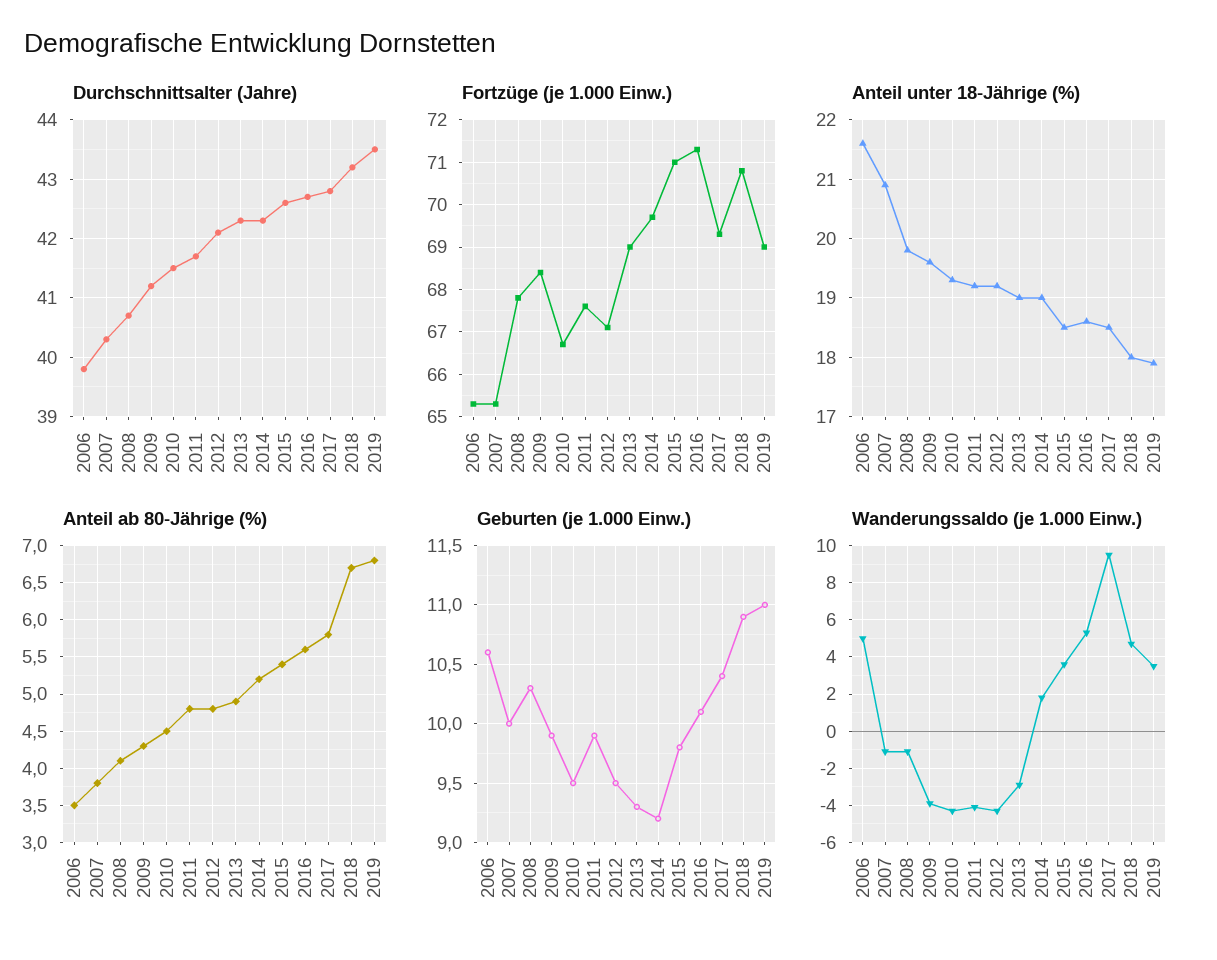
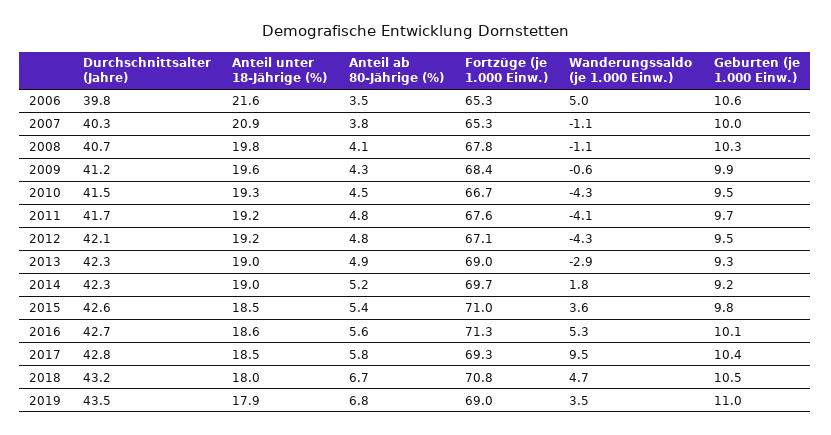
Geburten (je 1.000 Einw.), 2011: 9.9 -> 9.7
Geburten (je 1.000 Einw.), 2018: 10.9 -> 10.5
Wanderungssaldo (je 1.000 Einw.), 2009: -4 -> -0.6

